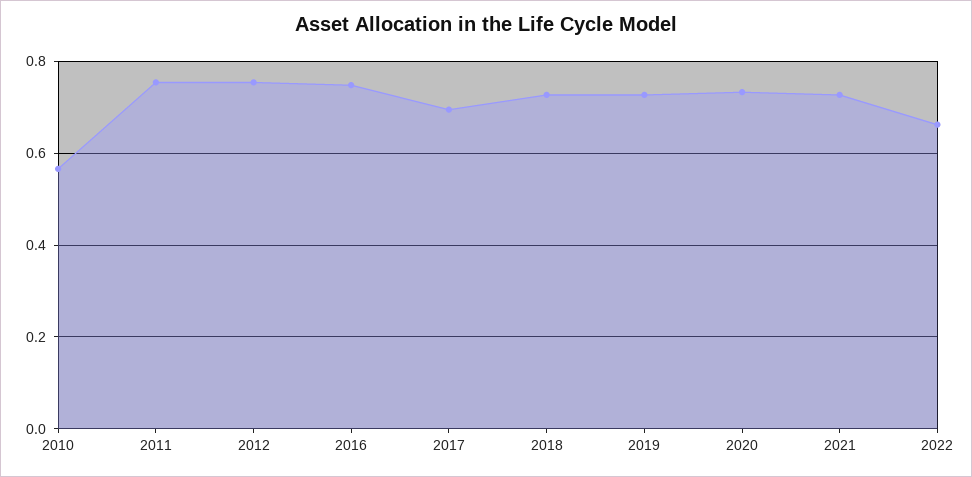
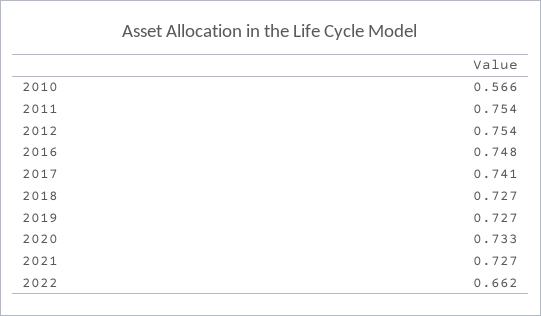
2017: 0.7 -> 0.741

